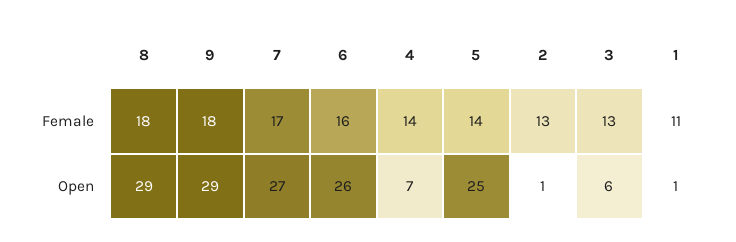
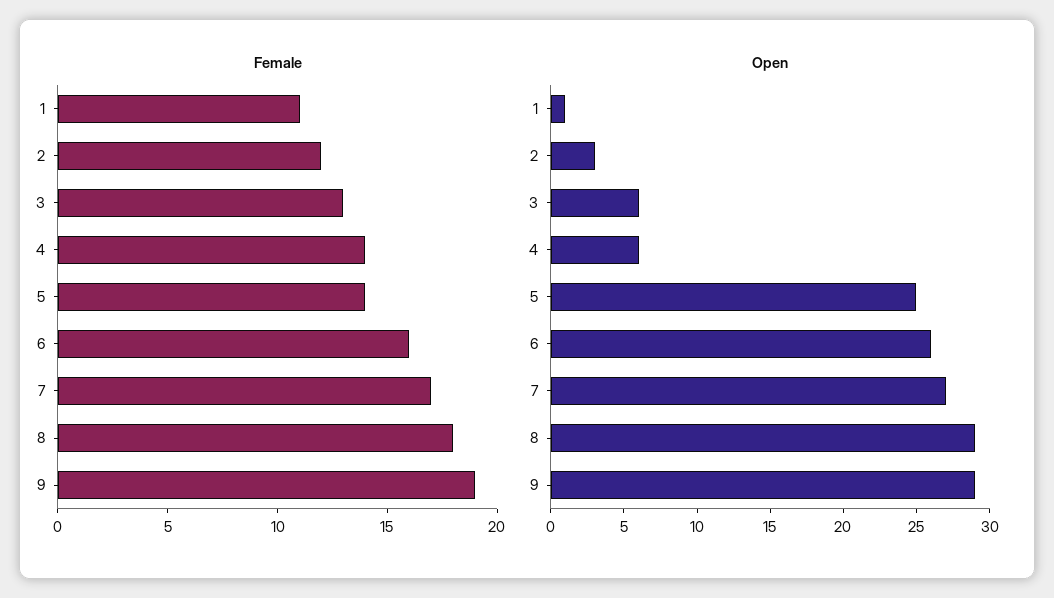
Female, 9: 18 -> 19
Female, 2: 13 -> 12
Open, 4: 7 -> 6
Open, 2: 1 -> 3

